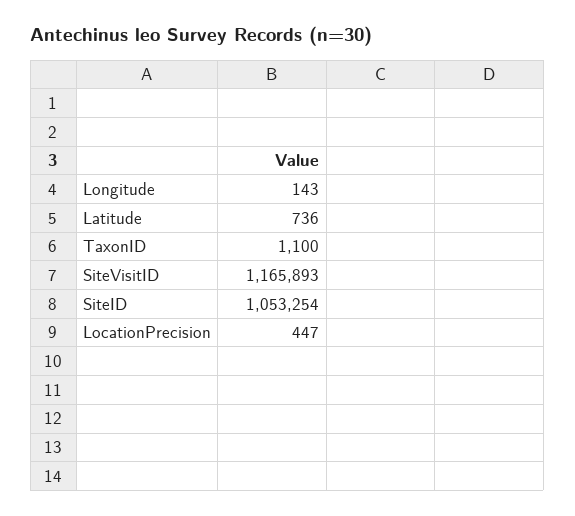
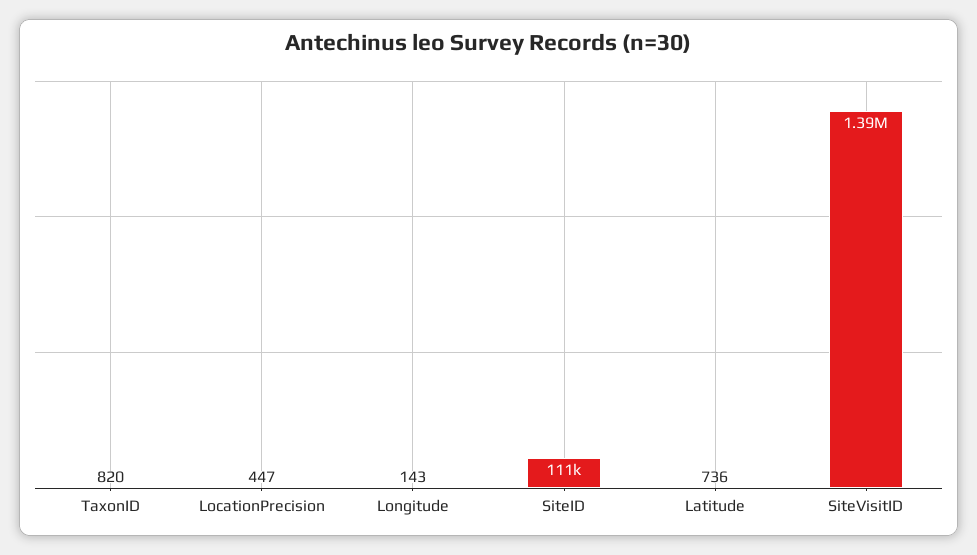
TaxonID: 1100 -> 820
SiteVisitID: 1165893 -> 1390000
SiteID: 1053254 -> 111000

